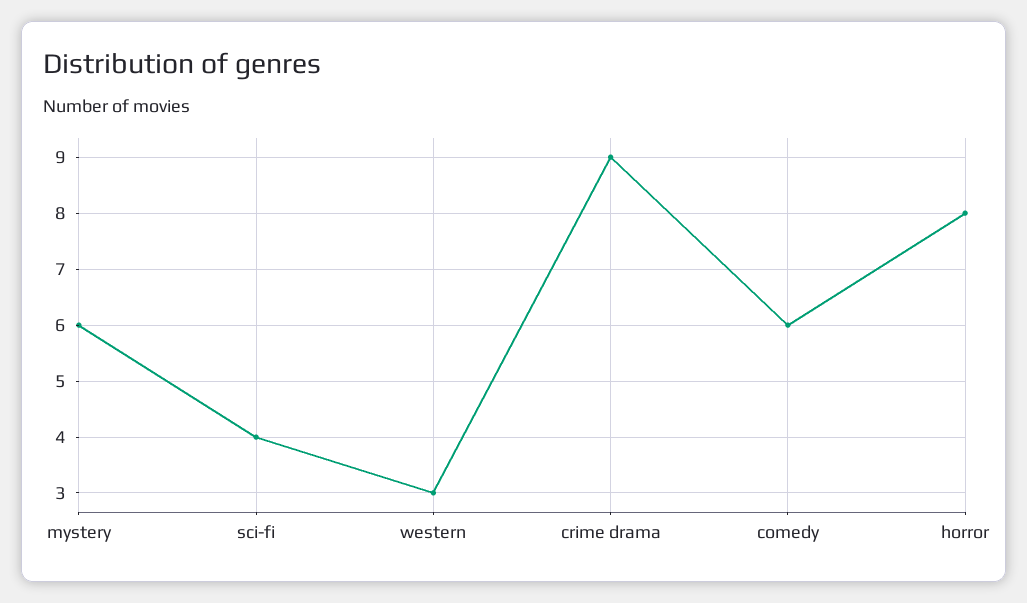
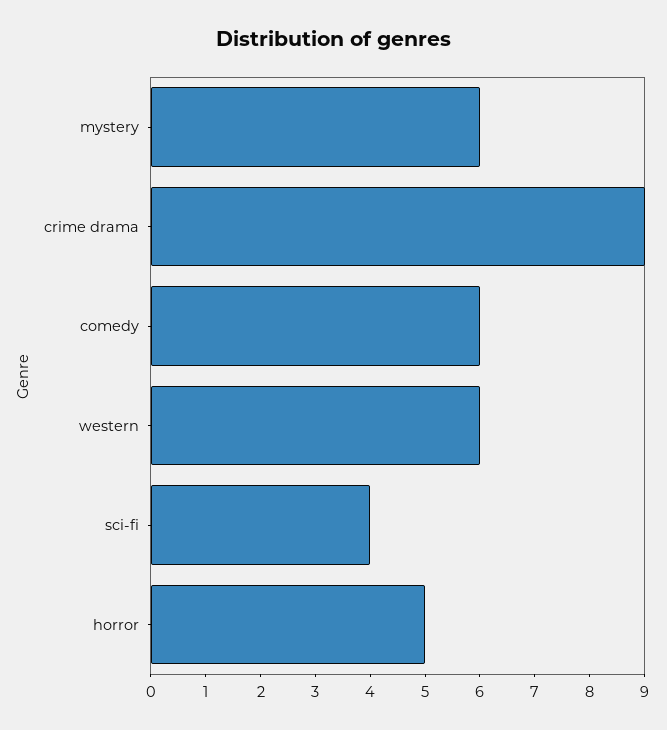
western: 3 -> 6
horror: 8 -> 5

